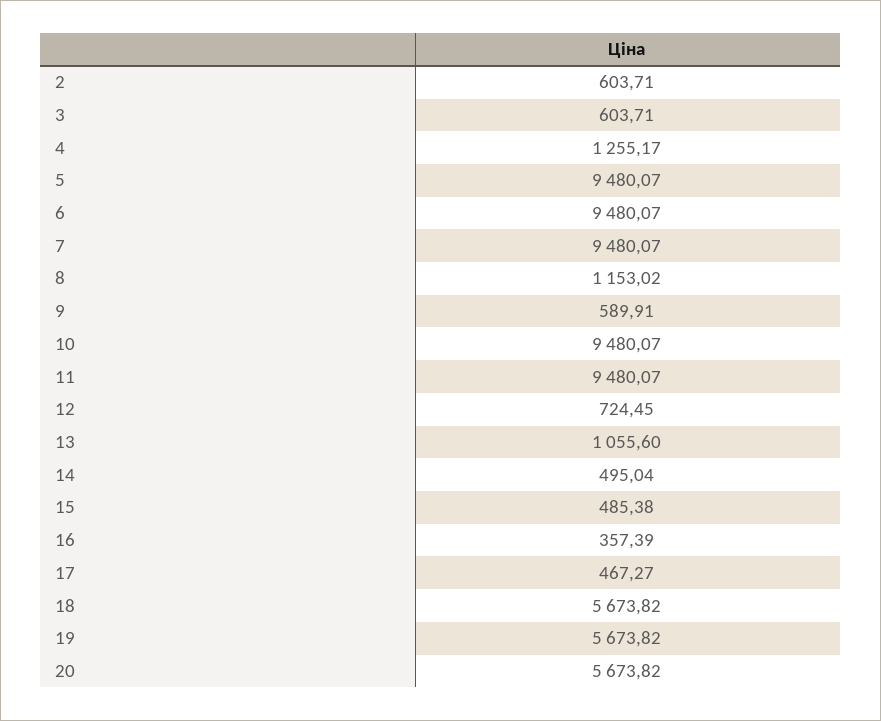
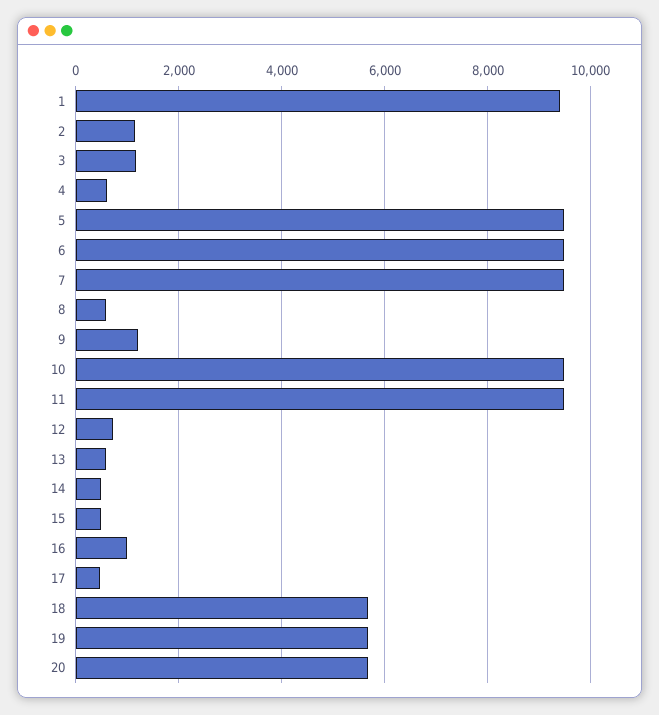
2: 603.71 -> 1200
3: 603.71 -> 1200
4: 1255.17 -> 600
8: 1153.02 -> 600
9: 589.91 -> 1200
13: 1055.6 -> 600
16: 357.39 -> 1000
1: none -> 9400

